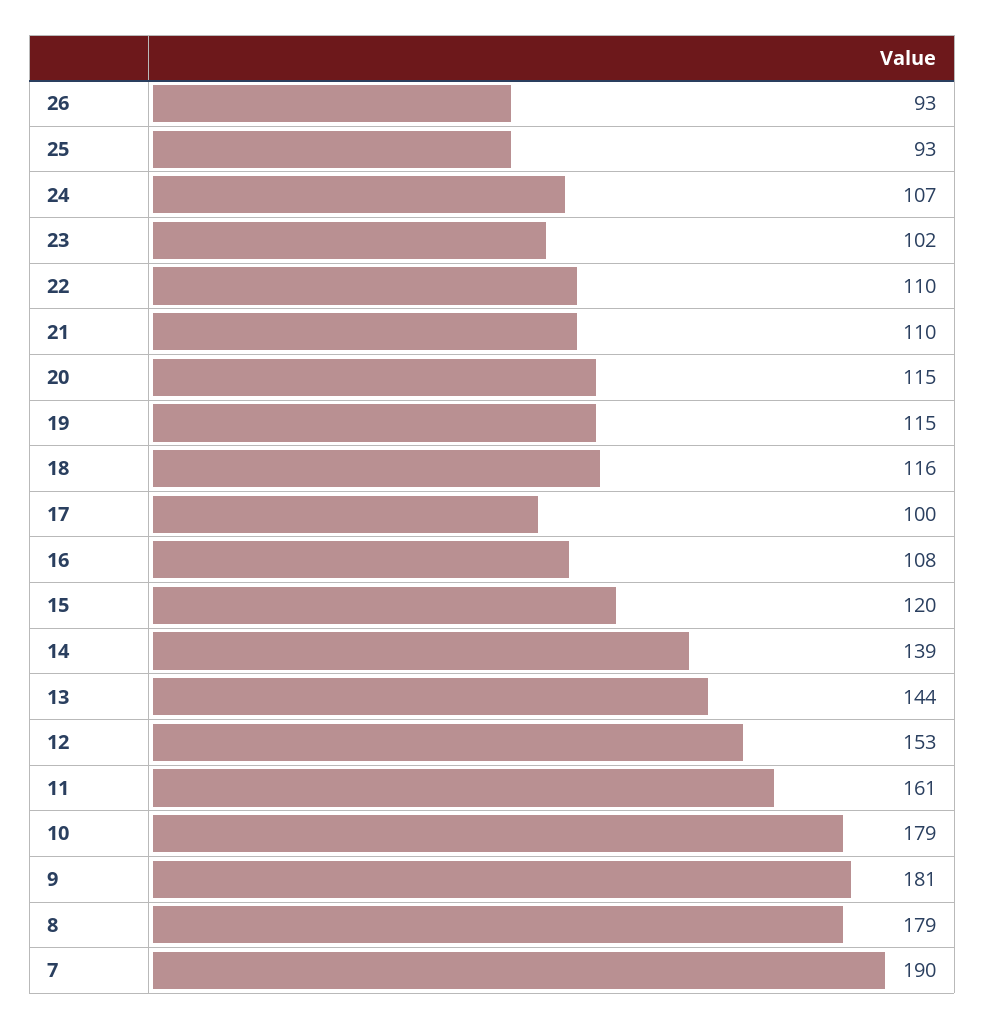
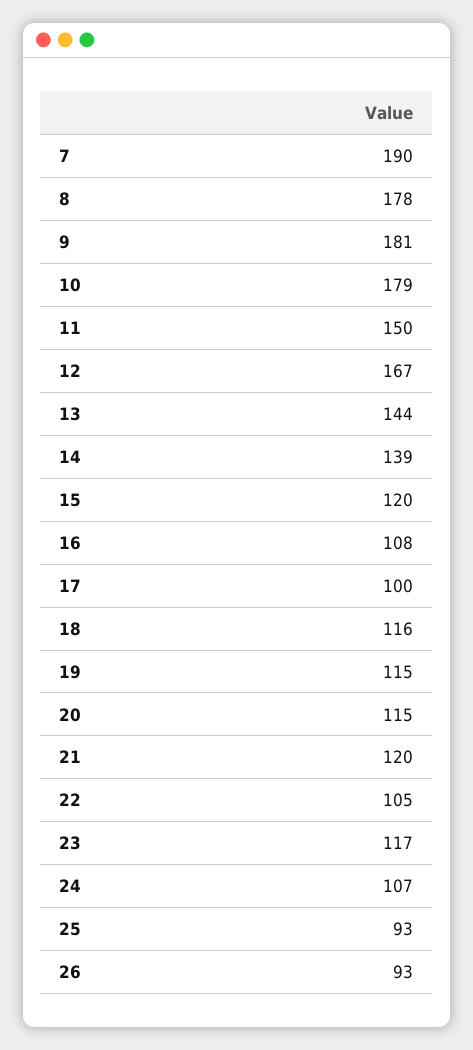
23: 102 -> 117
22: 110 -> 105
21: 110 -> 120
12: 153 -> 167
11: 161 -> 150
8: 179 -> 178

